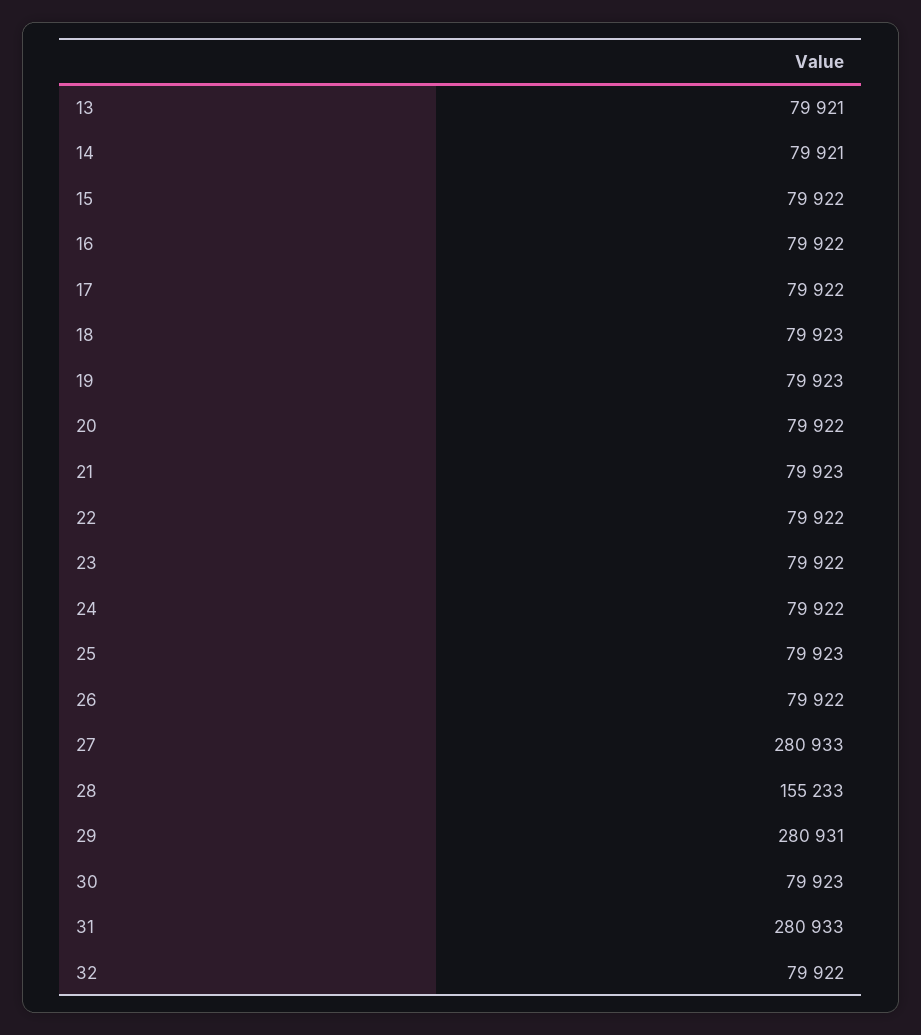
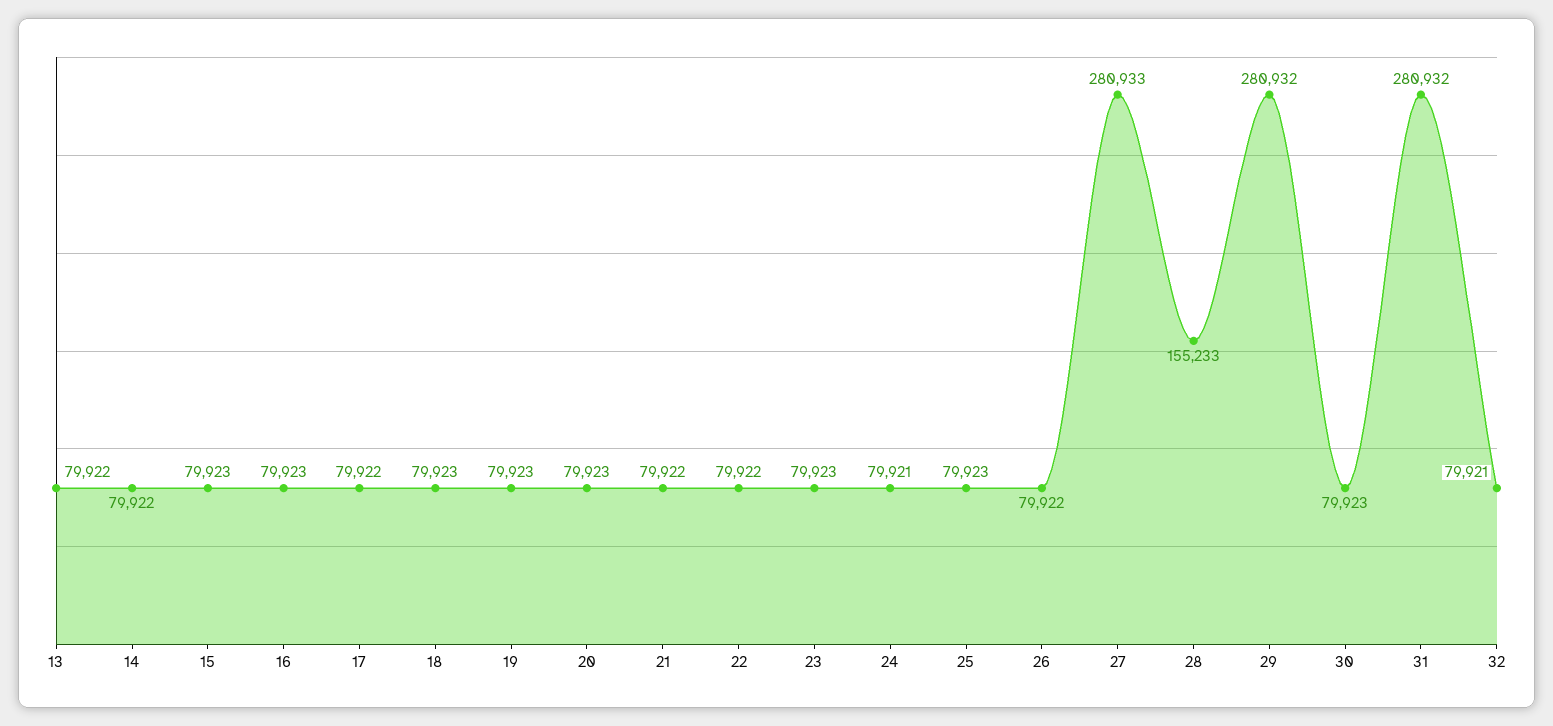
13: 79921 -> 79922
14: 79921 -> 79922
15: 79922 -> 79923
16: 79922 -> 79923
20: 79922 -> 79923
21: 79923 -> 79922
23: 79922 -> 79923
24: 79922 -> 79921
29: 280931 -> 280932
31: 280933 -> 280932
32: 79922 -> 79921

